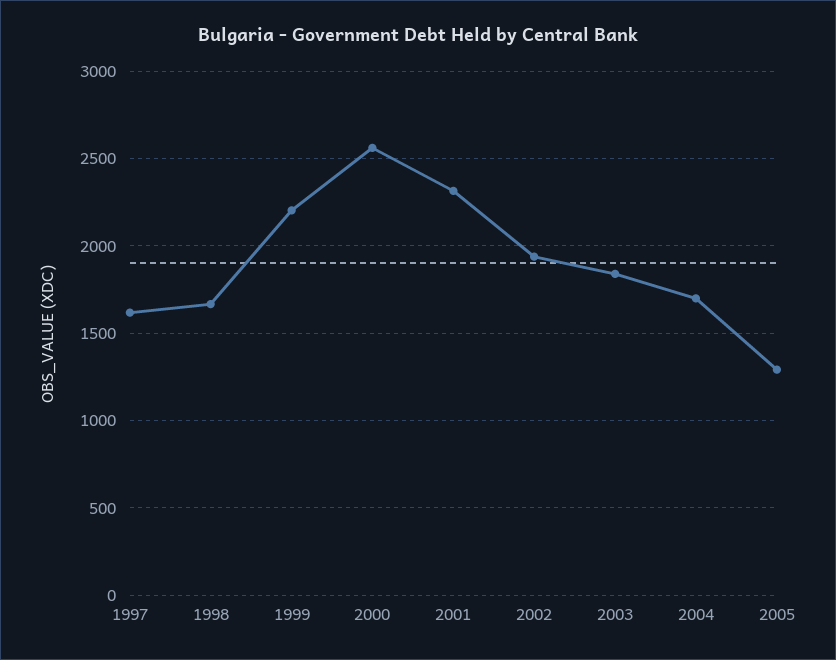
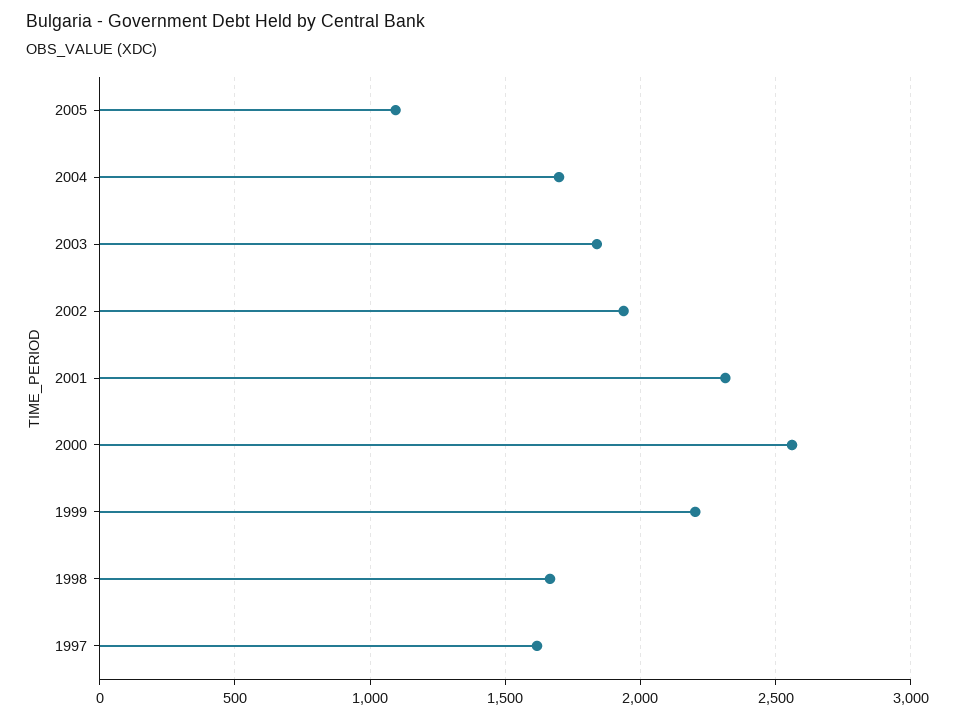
2005: 1300 -> 1100

